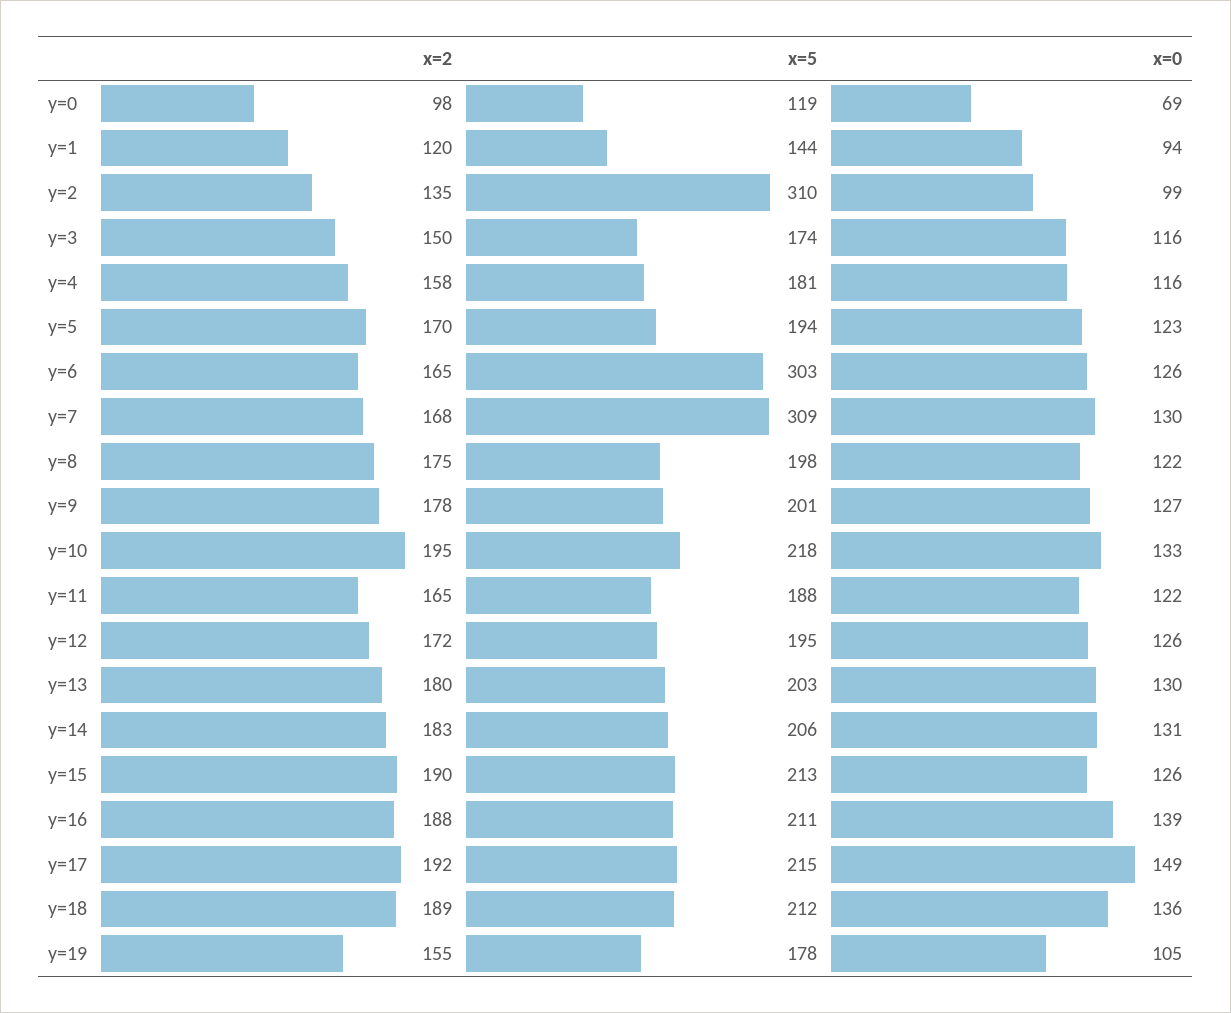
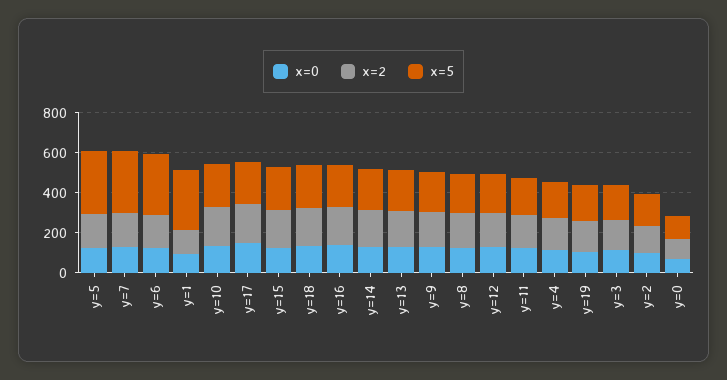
x=5, y=1: 144 -> 300
x=5, y=2: 310 -> 150
x=5, y=5: 194 -> 300

